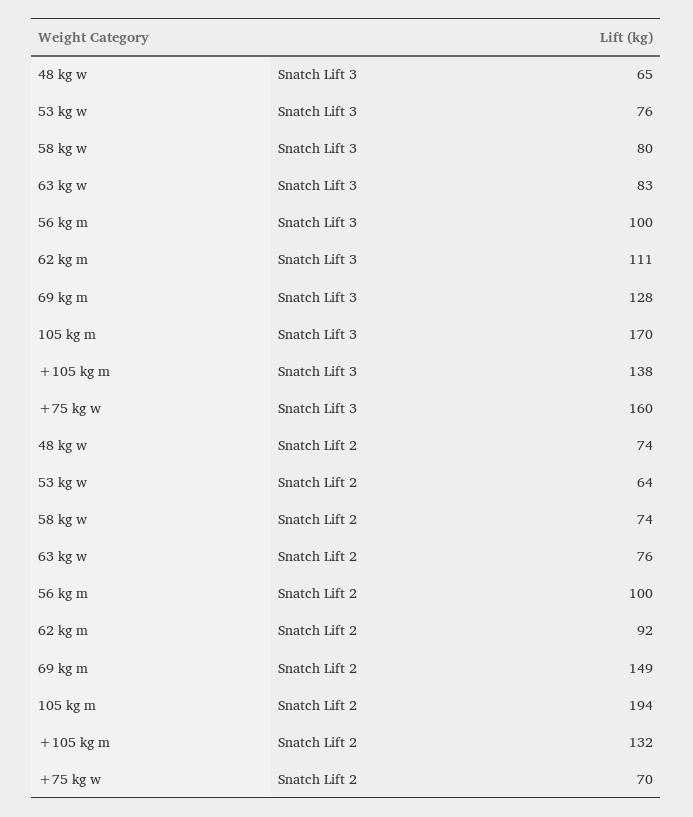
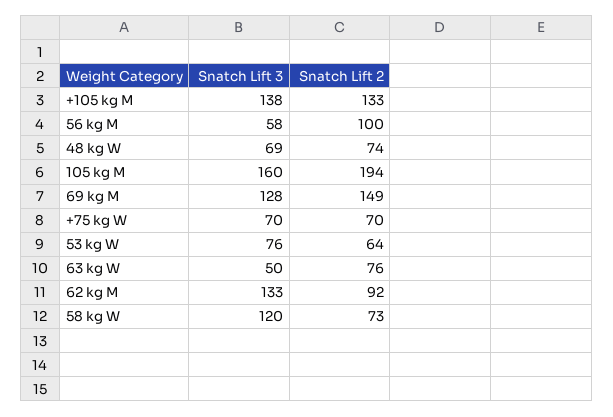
48 kg w, Snatch Lift 3: 65 -> 69
58 kg w, Snatch Lift 3: 80 -> 120
63 kg w, Snatch Lift 3: 83 -> 50
56 kg m, Snatch Lift 3: 100 -> 58
62 kg m, Snatch Lift 3: 111 -> 133
105 kg m, Snatch Lift 3: 170 -> 160
+75 kg w, Snatch Lift 3: 160 -> 70
58 kg w, Snatch Lift 2: 74 -> 73
+105 kg m, Snatch Lift 2: 132 -> 133

